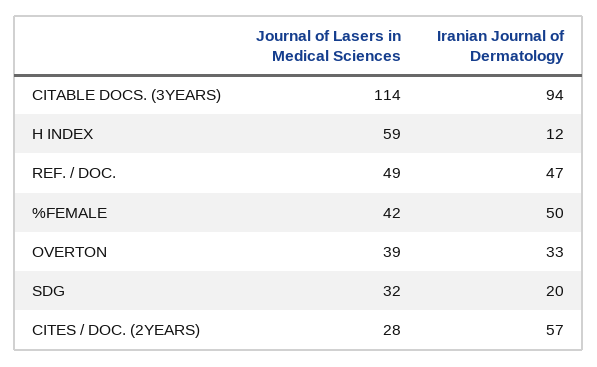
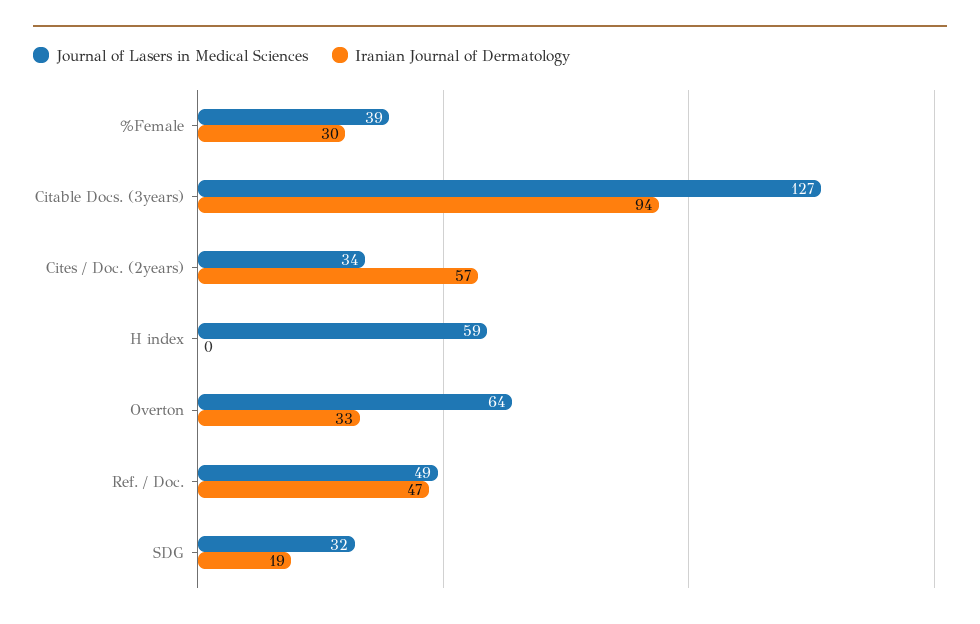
Journal of Lasers in Medical Sciences, CITABLE DOCS. (3YEARS): 114 -> 127
Iranian Journal of Dermatology, H INDEX: 12 -> 0
Journal of Lasers in Medical Sciences, %FEMALE: 42 -> 39
Iranian Journal of Dermatology, %FEMALE: 50 -> 30
Journal of Lasers in Medical Sciences, OVERTON: 39 -> 64
Iranian Journal of Dermatology, SDG: 20 -> 19
Journal of Lasers in Medical Sciences, CITES / DOC. (2YEARS): 28 -> 34

